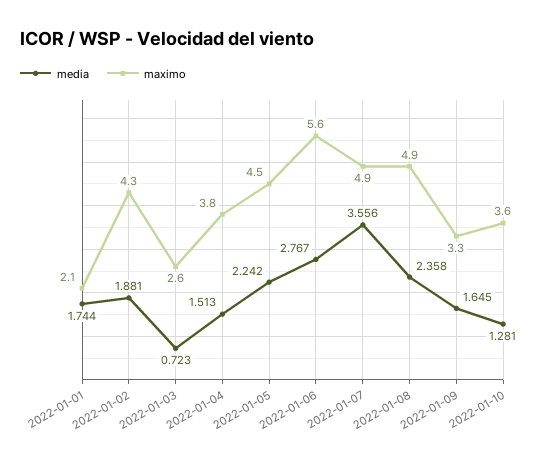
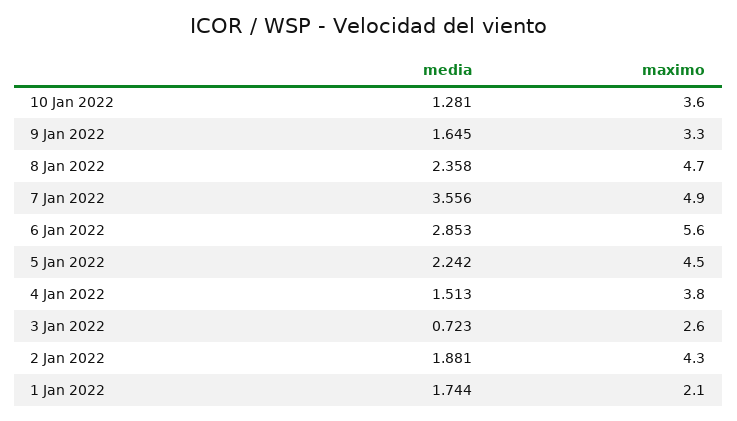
media, 2022-01-06: 2.767 -> 2.853
maximo, 2022-01-08: 4.9 -> 4.7

